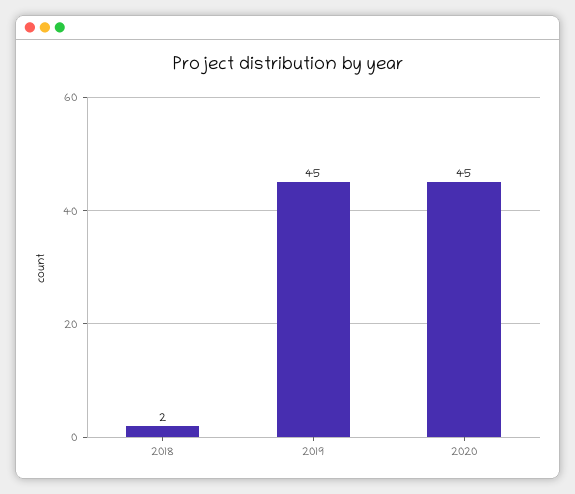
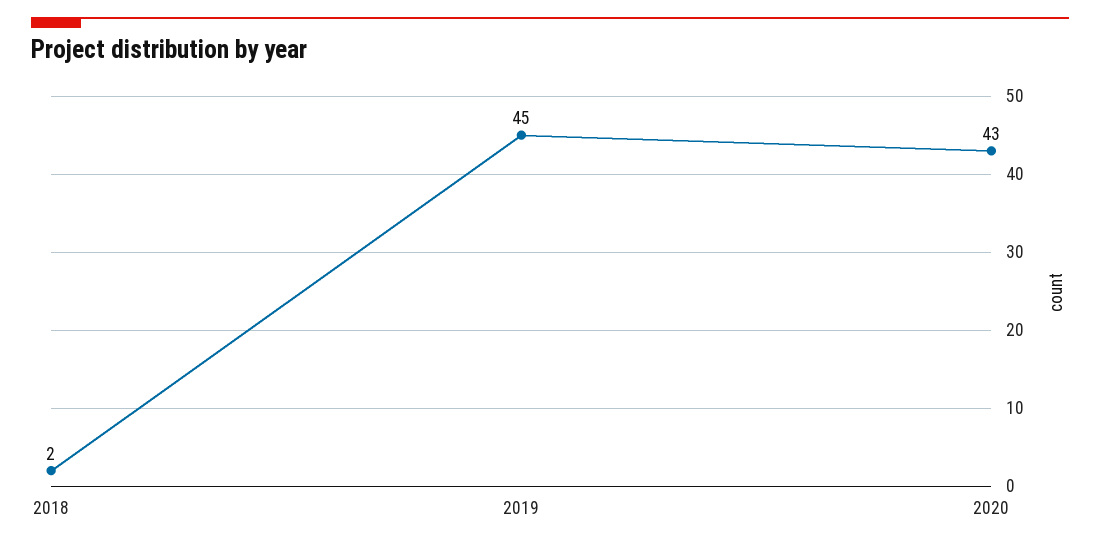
2020: 45 -> 43

